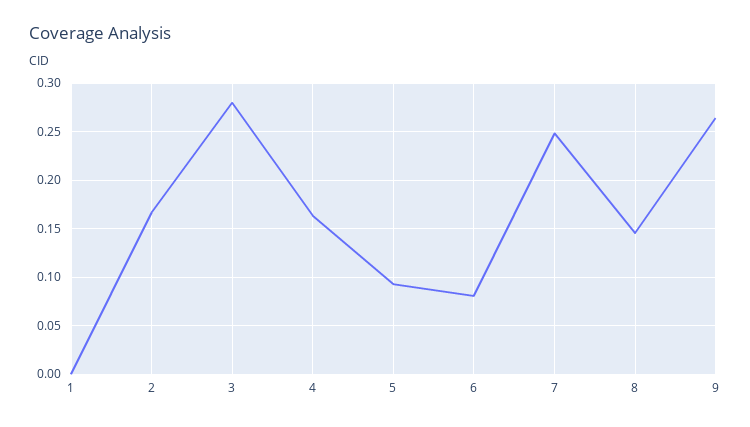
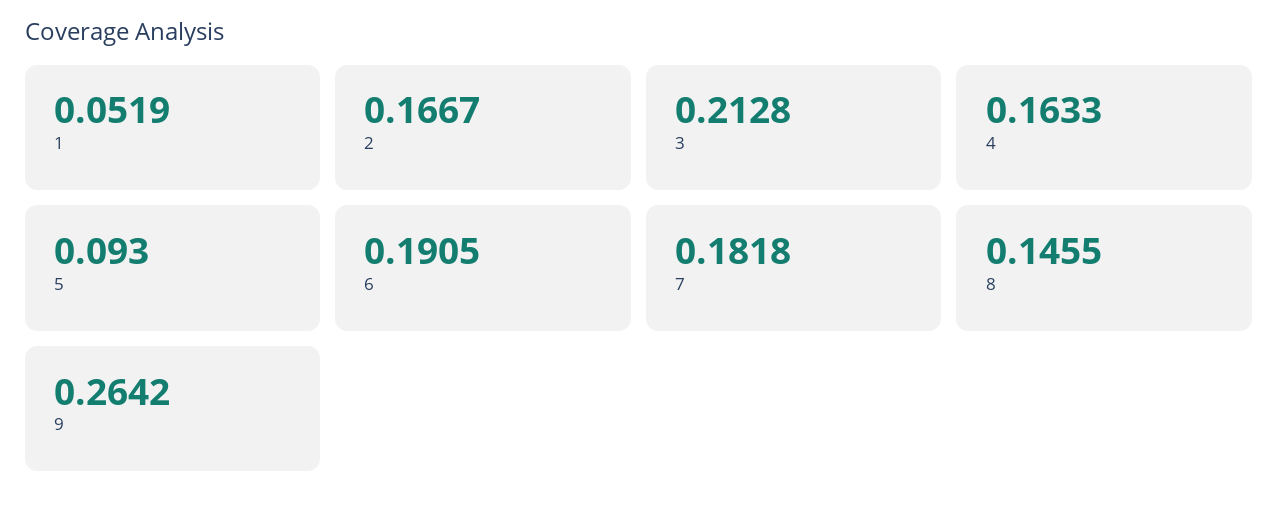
1: 0 -> 0.0519
3: 0.28 -> 0.2128
6: 0.08 -> 0.1905
7: 0.25 -> 0.1818

